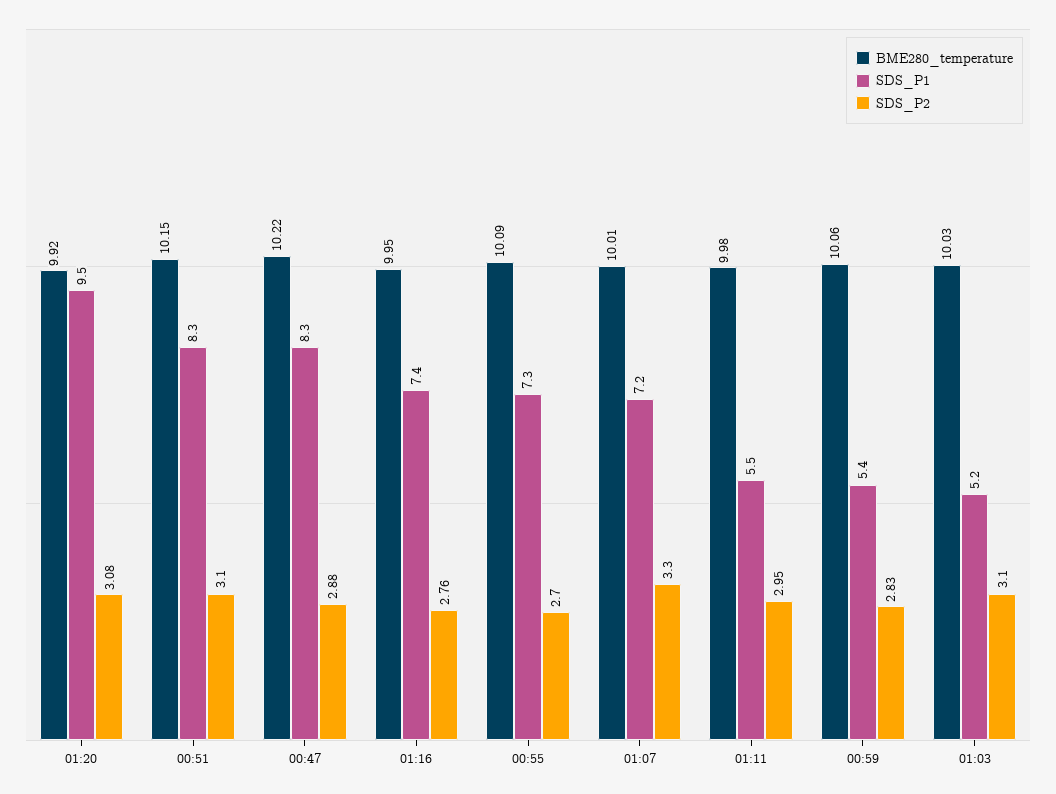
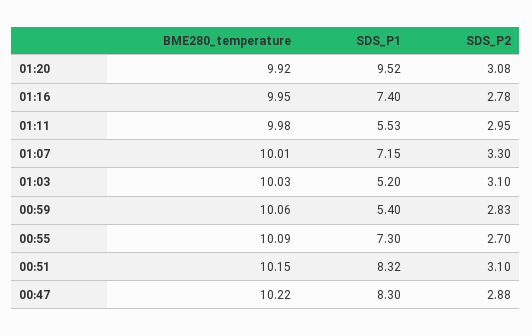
SDS_P2, 01:16: 2.76 -> 2.78

